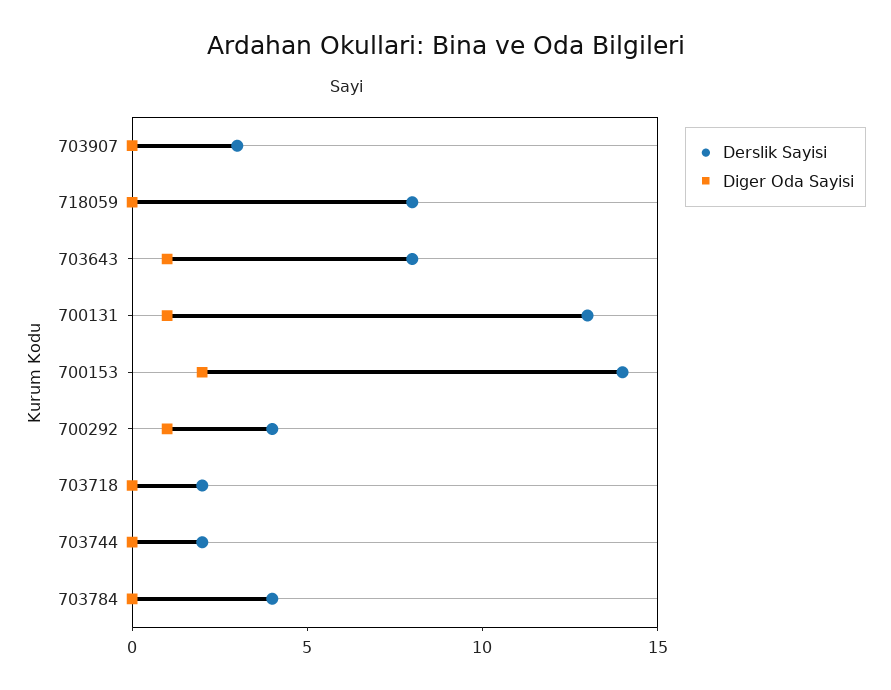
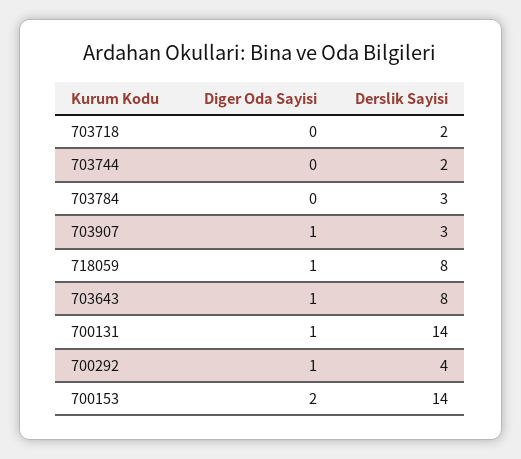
Diger Oda Sayisi, 703907: 0 -> 1
Diger Oda Sayisi, 718059: 0 -> 1
Derslik Sayisi, 700131: 13 -> 14
Derslik Sayisi, 703784: 4 -> 3

